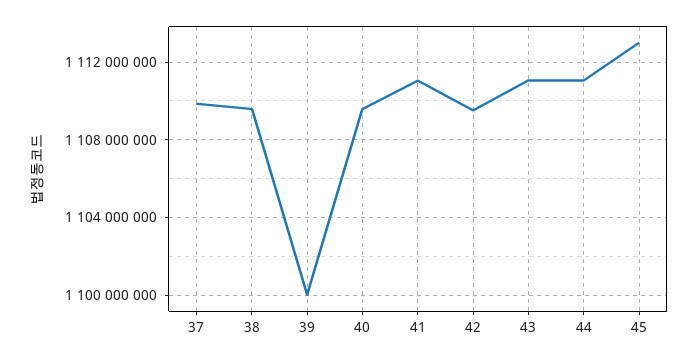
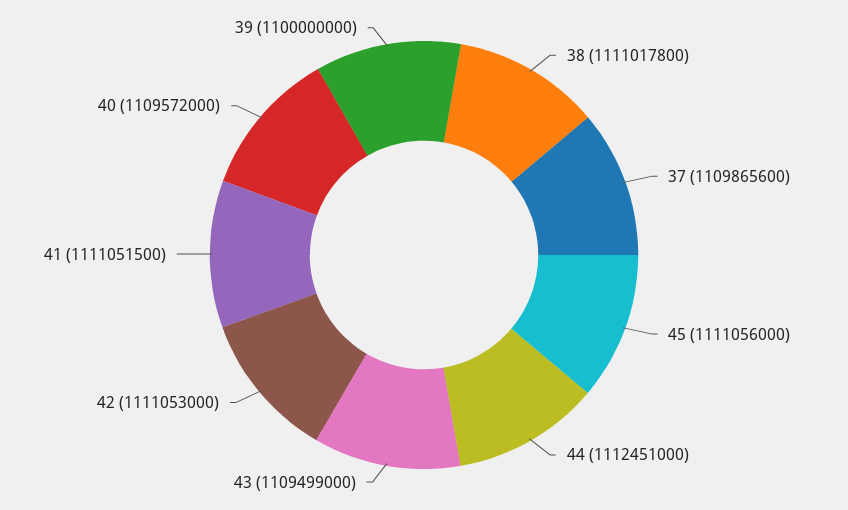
38: 1109500000 -> 1111017800
42: 1109500000 -> 1111053000
43: 1111000000 -> 1109499000
44: 1111000000 -> 1112451000
45: 1113000000 -> 1111056000

